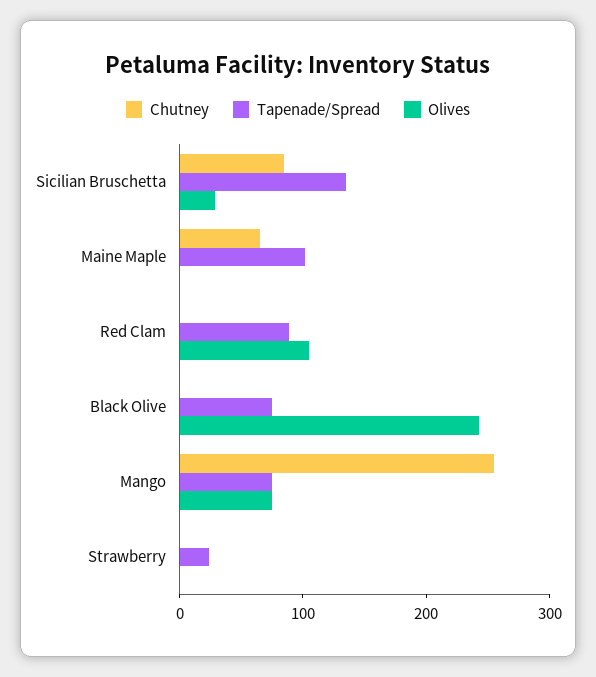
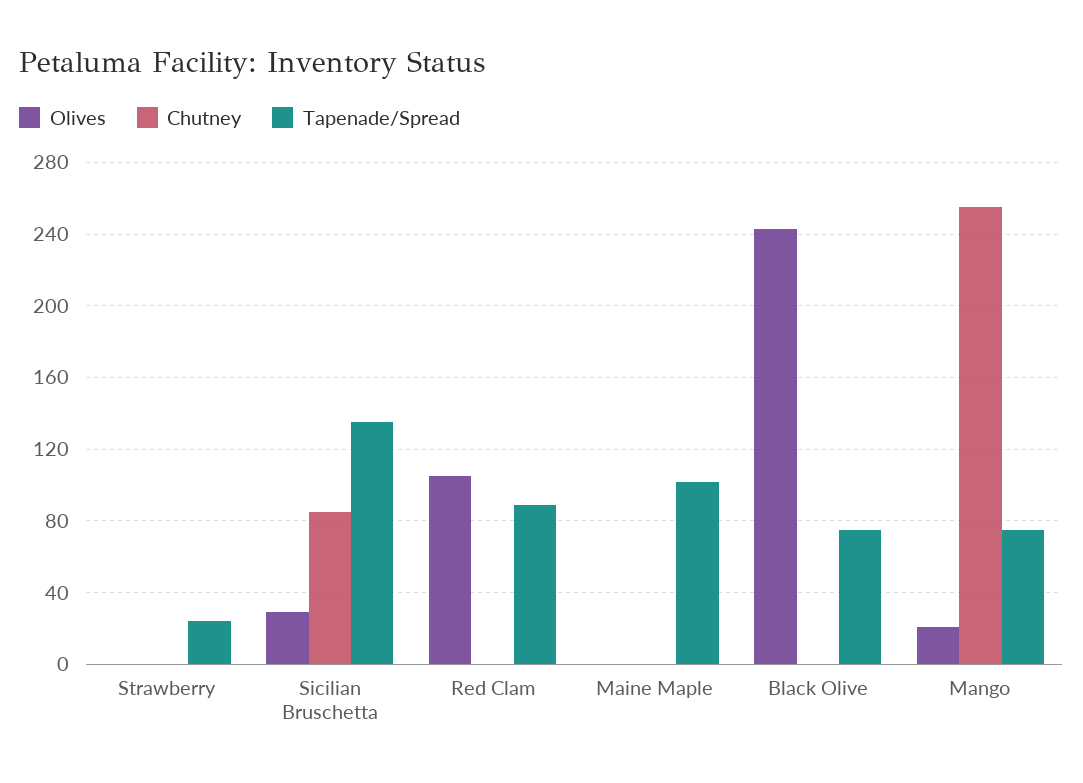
Chutney, Maine Maple: 60 -> 0
Olives, Mango: 80 -> 20

